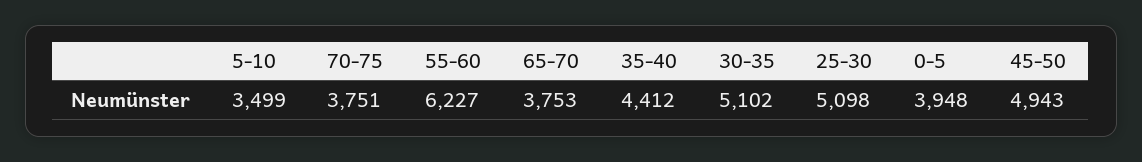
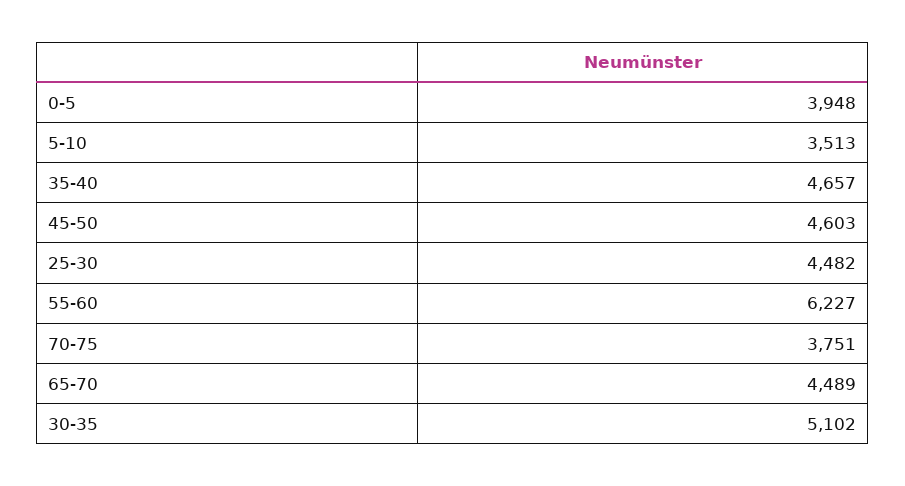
5-10: 3499 -> 3513
65-70: 3753 -> 4489
35-40: 4412 -> 4657
25-30: 5098 -> 4482
45-50: 4943 -> 4603

